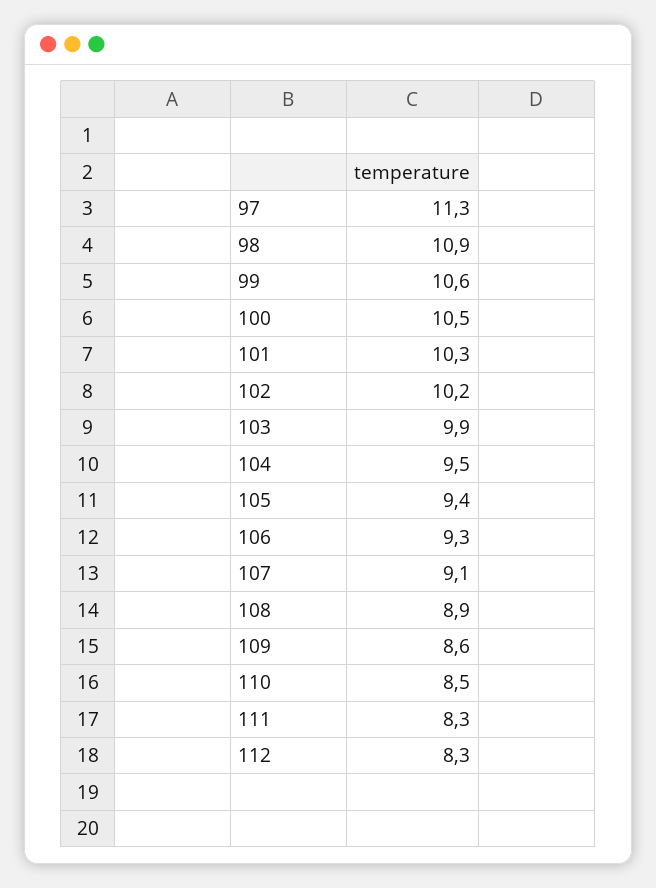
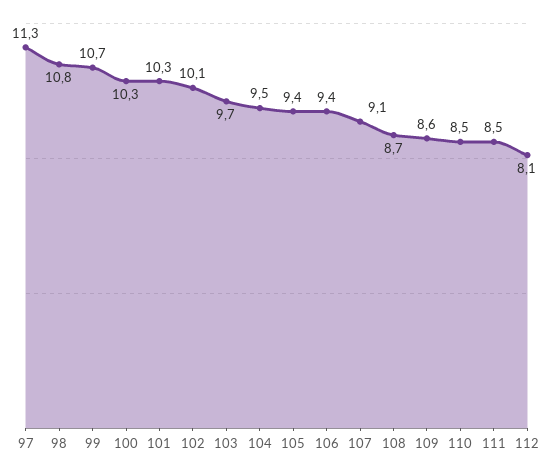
98: 10.9 -> 10.8
99: 10.6 -> 10.7
100: 10.5 -> 10.3
102: 10.2 -> 10.1
103: 9.9 -> 9.7
106: 9.3 -> 9.4
108: 8.9 -> 8.7
111: 8.3 -> 8.5
112: 8.3 -> 8.1

